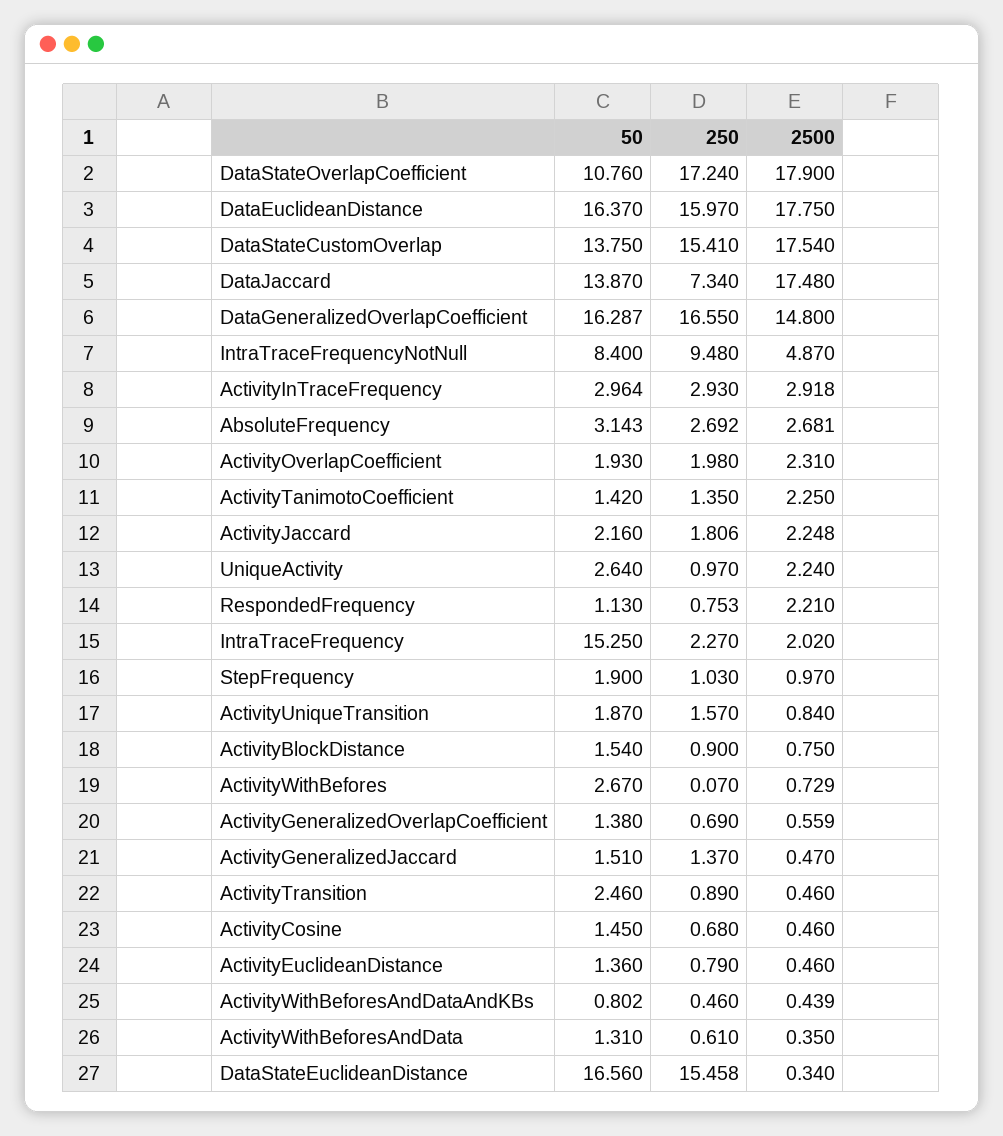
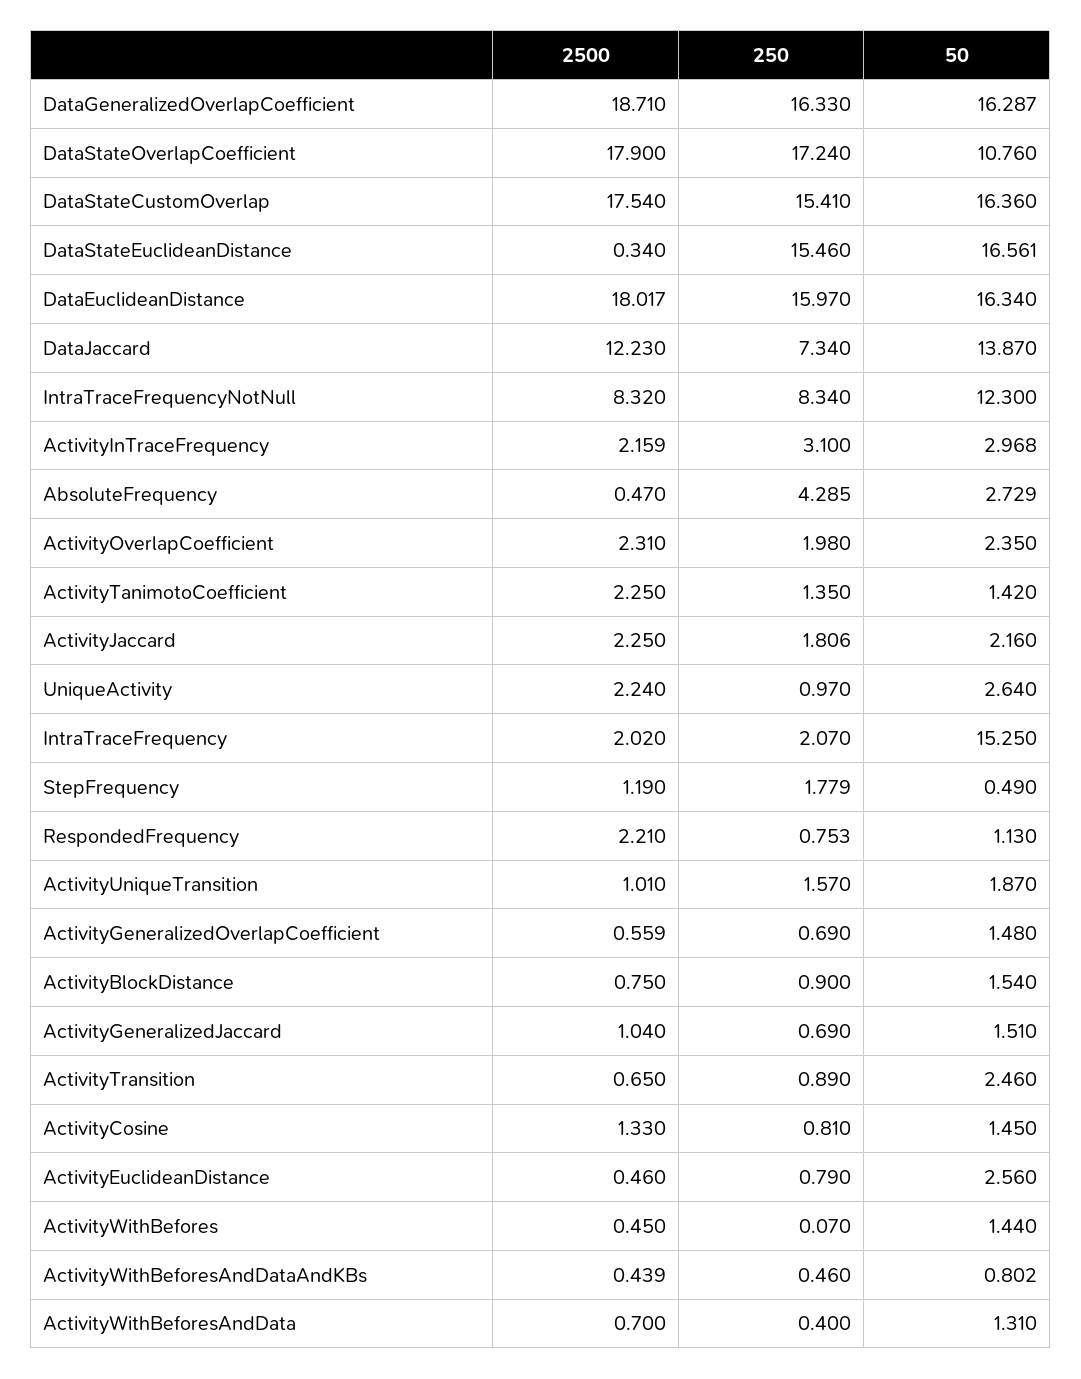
50, DataEuclideanDistance: 16.37 -> 16.34
2500, DataEuclideanDistance: 17.75 -> 18.017
50, DataStateCustomOverlap: 13.75 -> 16.36
2500, DataJaccard: 17.48 -> 12.23
250, DataGeneralizedOverlapCoefficient: 16.55 -> 16.33
2500, DataGeneralizedOverlapCoefficient: 14.8 -> 18.71
50, IntraTraceFrequencyNotNull: 8.4 -> 12.3
250, IntraTraceFrequencyNotNull: 9.48 -> 8.34
2500, IntraTraceFrequencyNotNull: 4.87 -> 8.32
50, ActivityInTraceFrequency: 2.964 -> 2.968
250, ActivityInTraceFrequency: 2.93 -> 3.1
2500, ActivityInTraceFrequency: 2.918 -> 2.159
50, AbsoluteFrequency: 3.143 -> 2.729
250, AbsoluteFrequency: 2.692 -> 4.285
2500, AbsoluteFrequency: 2.681 -> 0.47
50, ActivityOverlapCoefficient: 1.93 -> 2.35
2500, ActivityJaccard: 2.248 -> 2.25
250, IntraTraceFrequency: 2.27 -> 2.07
50, StepFrequency: 1.9 -> 0.49
250, StepFrequency: 1.03 -> 1.779
2500, StepFrequency: 0.97 -> 1.19
2500, ActivityUniqueTransition: 0.84 -> 1.01
50, ActivityWithBefores: 2.67 -> 1.44
2500, ActivityWithBefores: 0.729 -> 0.45
50, ActivityGeneralizedOverlapCoefficient: 1.38 -> 1.48
250, ActivityGeneralizedJaccard: 1.37 -> 0.69
2500, ActivityGeneralizedJaccard: 0.47 -> 1.04
2500, ActivityTransition: 0.46 -> 0.65
250, ActivityCosine: 0.68 -> 0.81
2500, ActivityCosine: 0.46 -> 1.33
50, ActivityEuclideanDistance: 1.36 -> 2.56
250, ActivityWithBeforesAndData: 0.61 -> 0.4
2500, ActivityWithBeforesAndData: 0.35 -> 0.7
50, DataStateEuclideanDistance: 16.56 -> 16.561
250, DataStateEuclideanDistance: 15.458 -> 15.46

